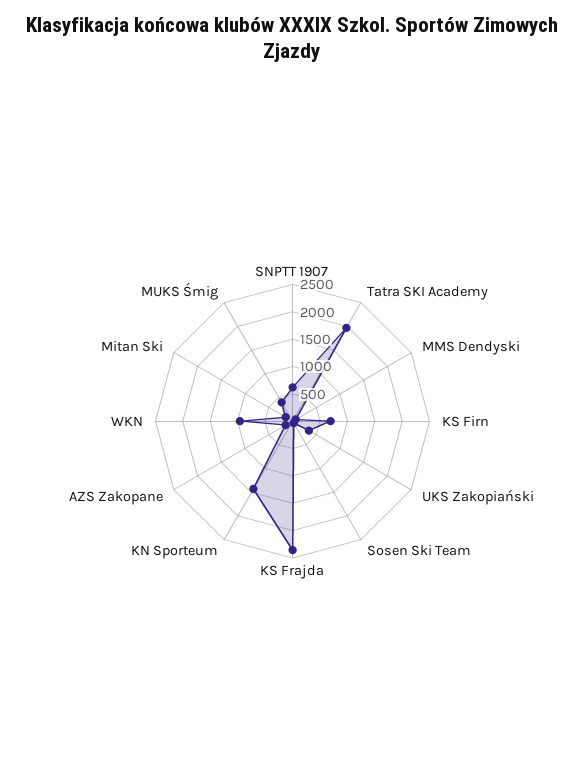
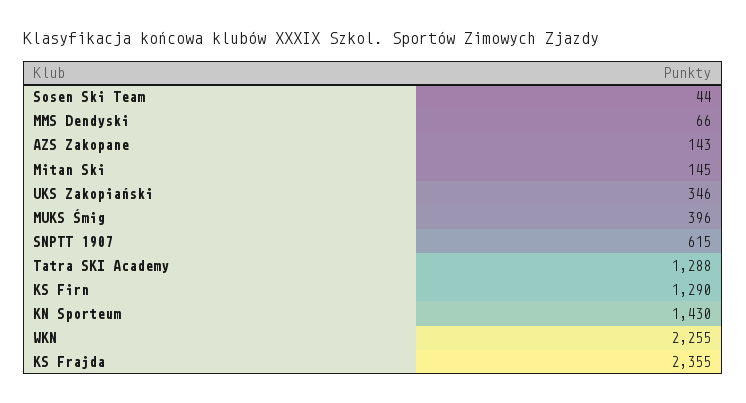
Tatra SKI Academy: 2000 -> 1288
KS Firn: 750 -> 1290
WKN: 1000 -> 2255

